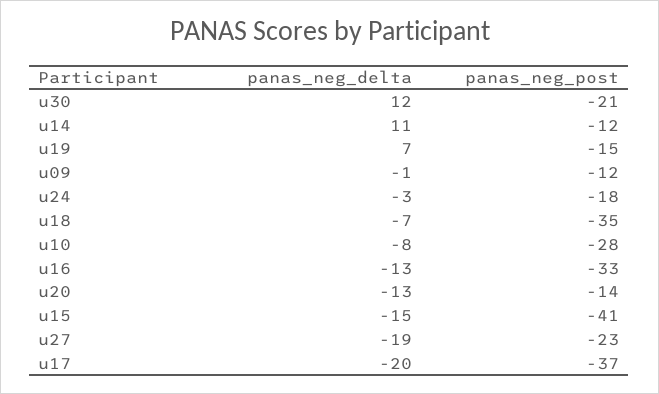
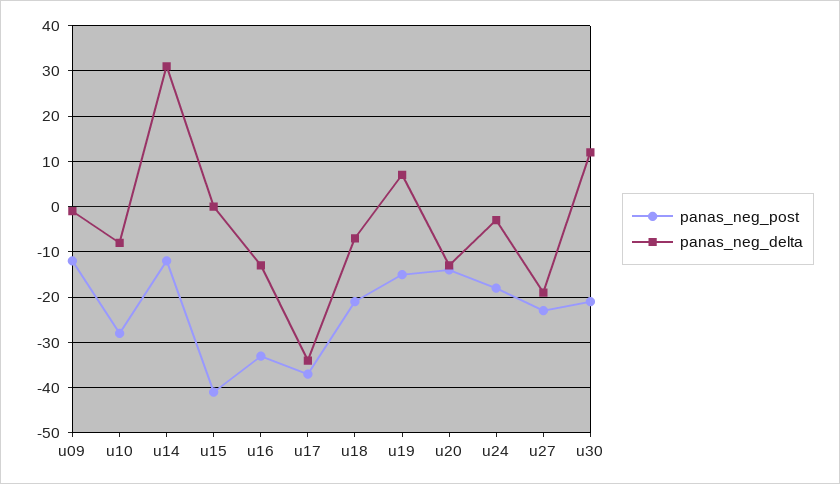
panas_neg_delta, u14: 11 -> 30
panas_neg_post, u18: -35 -> -20
panas_neg_delta, u15: -15 -> 0
panas_neg_delta, u17: -20 -> -35

